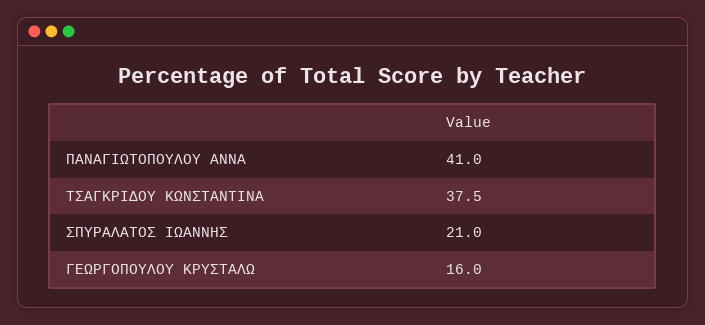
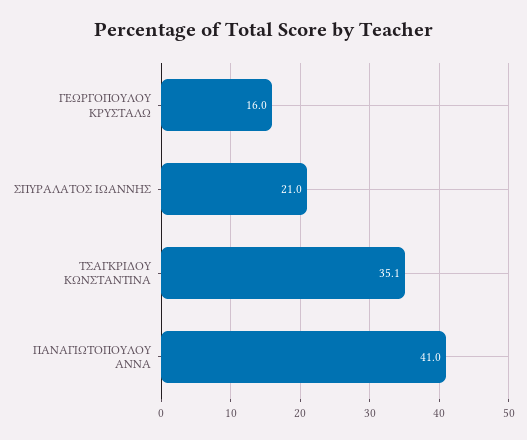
ΤΣΑΓΚΡΙΔΟΥ ΚΩΝΣΤΑΝΤΙΝΑ: 37.5 -> 35.1

